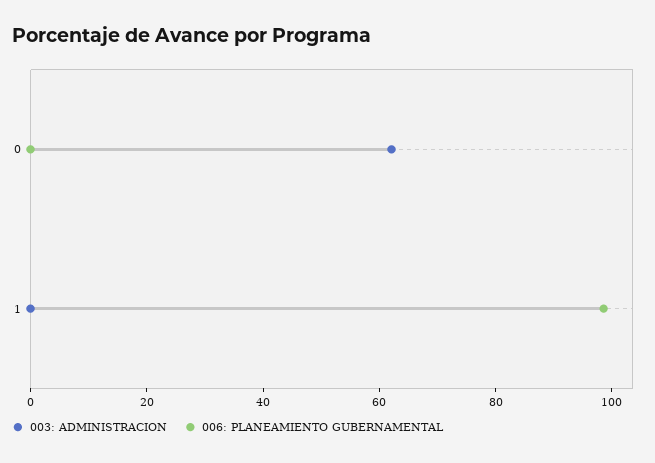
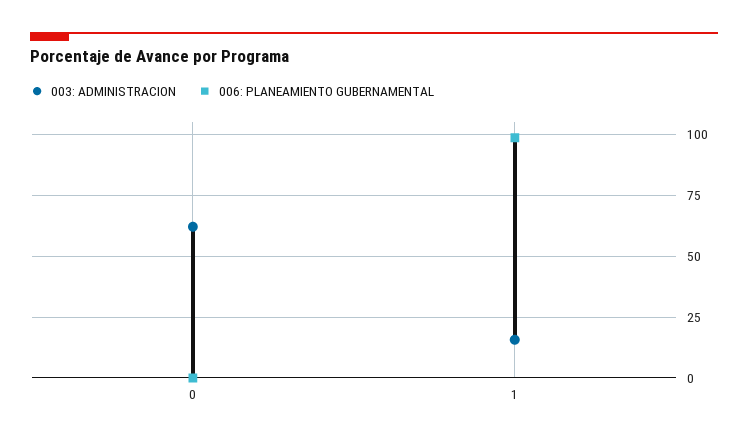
003: ADMINISTRACION, 1: 0 -> 15

